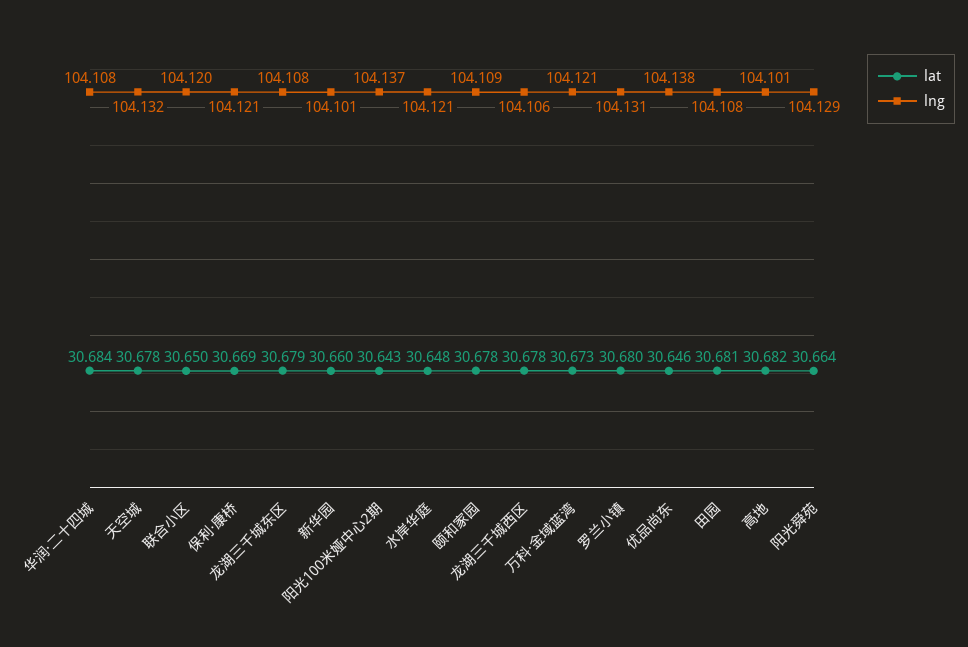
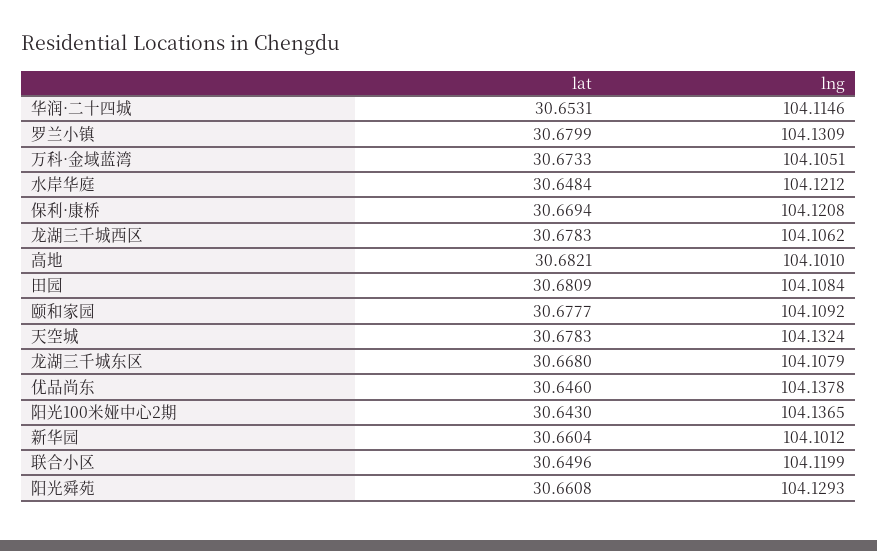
lat, 华润·二十四城: 30.684 -> 30.6531
lng, 华润·二十四城: 104.108 -> 104.1146
lat, 龙湖三千城东区: 30.679 -> 30.668
lng, 万科·金域蓝湾: 104.121 -> 104.1051
lat, 阳光舜苑: 30.664 -> 30.6608

